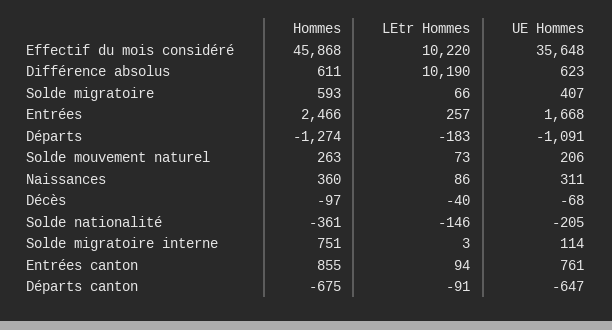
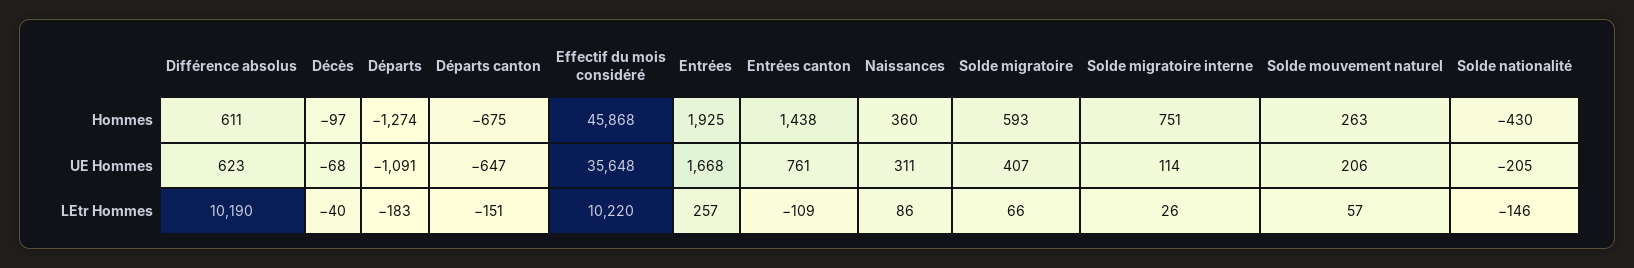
Hommes, Entrées: 2466 -> 1925
LEtr Hommes, Solde mouvement naturel: 73 -> 57
Hommes, Solde nationalité: -361 -> -430
LEtr Hommes, Solde migratoire interne: 3 -> 26
Hommes, Entrées canton: 855 -> 1438
LEtr Hommes, Entrées canton: 94 -> -109
LEtr Hommes, Départs canton: -91 -> -151

